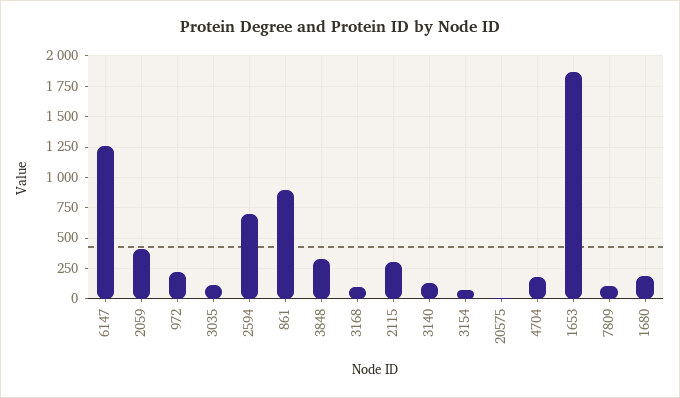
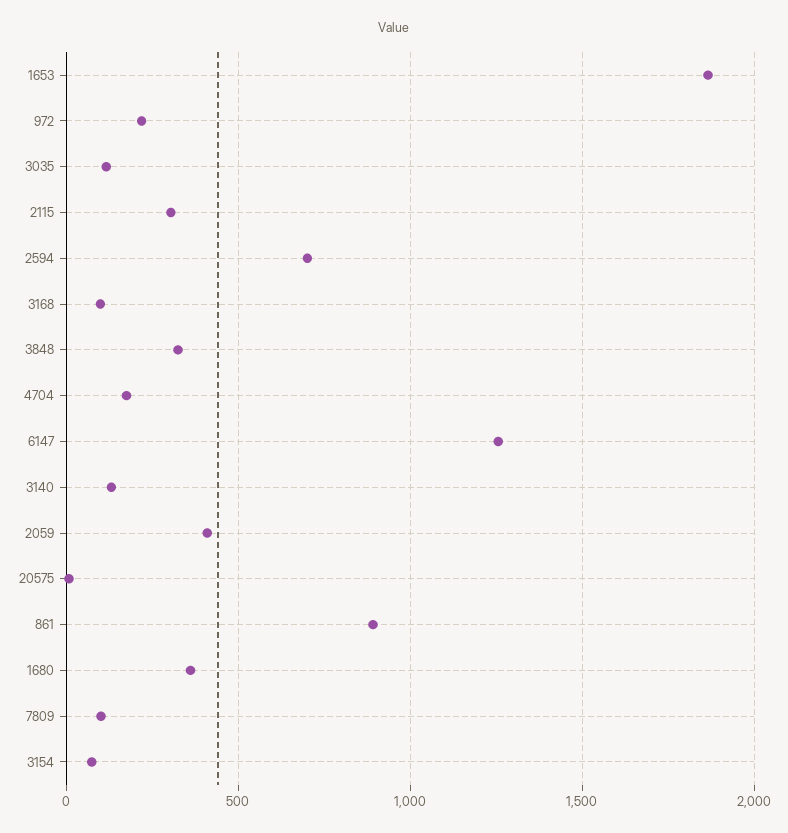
1680: 200 -> 350

